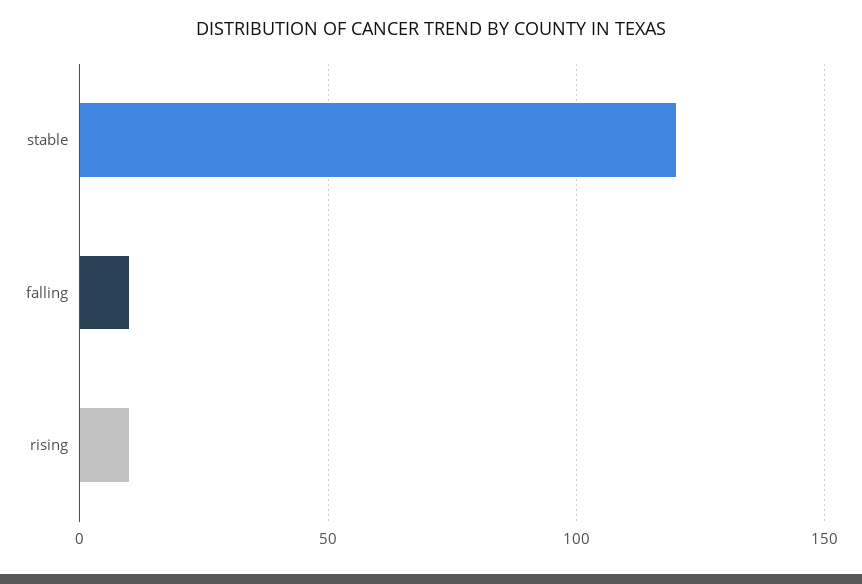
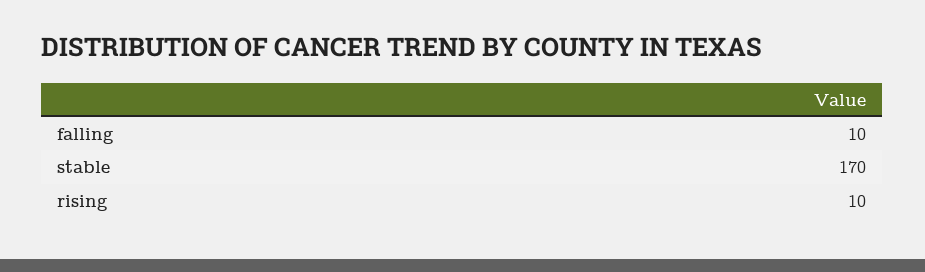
stable: 120 -> 170

